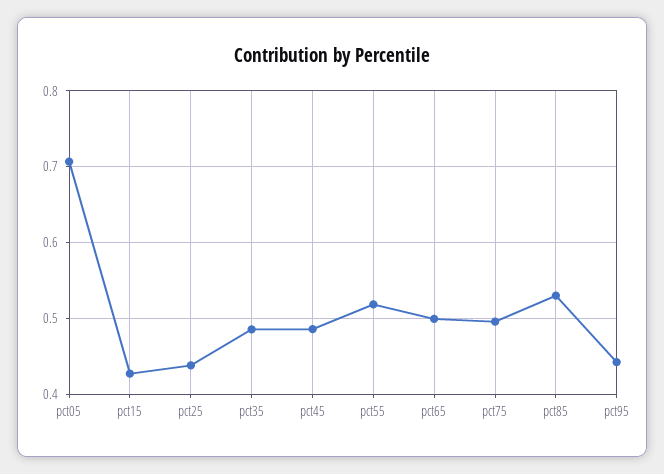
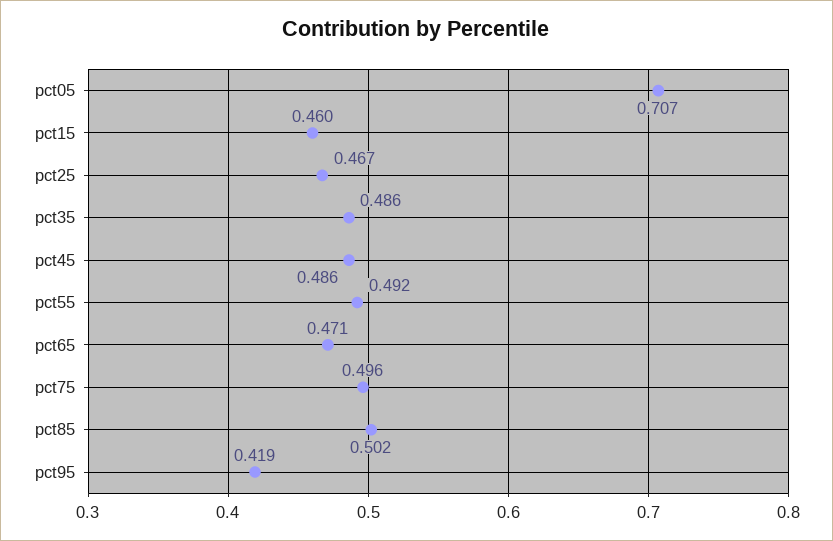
pct15: 0.43 -> 0.46
pct25: 0.44 -> 0.467
pct55: 0.52 -> 0.492
pct65: 0.5 -> 0.471
pct85: 0.53 -> 0.502
pct95: 0.44 -> 0.419

